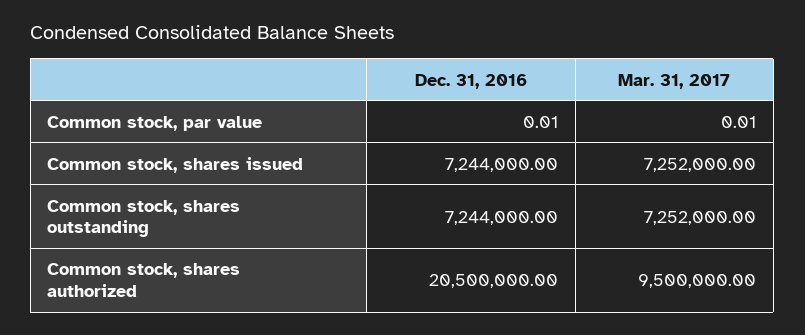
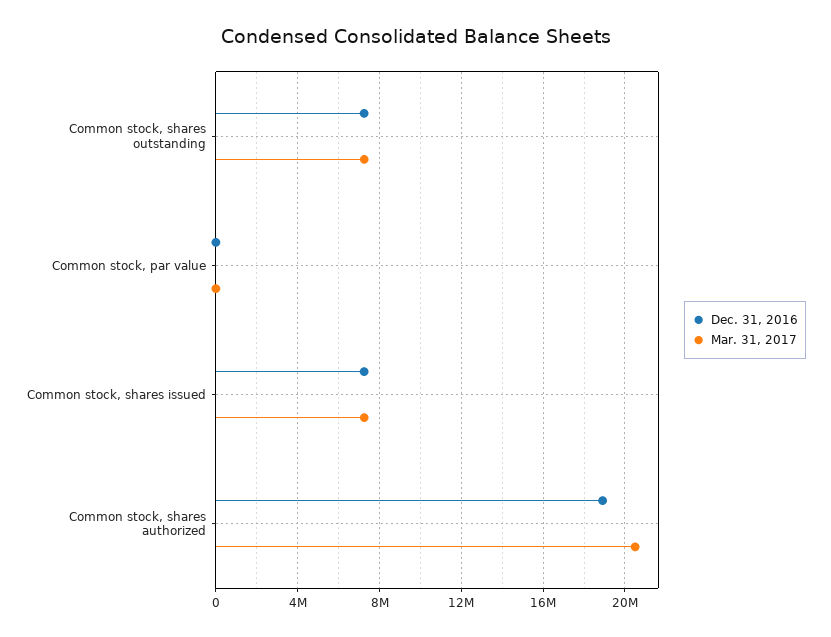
Dec. 31, 2016, Common stock, shares authorized: 20500000 -> 19000000
Mar. 31, 2017, Common stock, shares authorized: 9500000 -> 20500000

